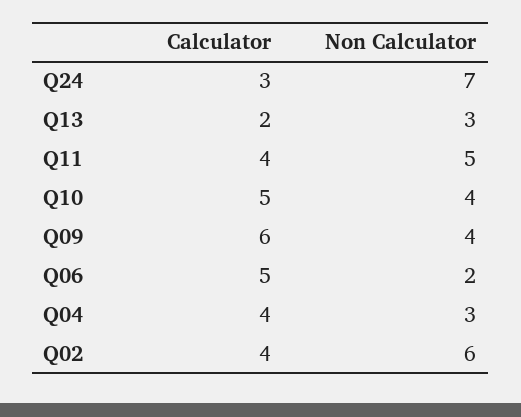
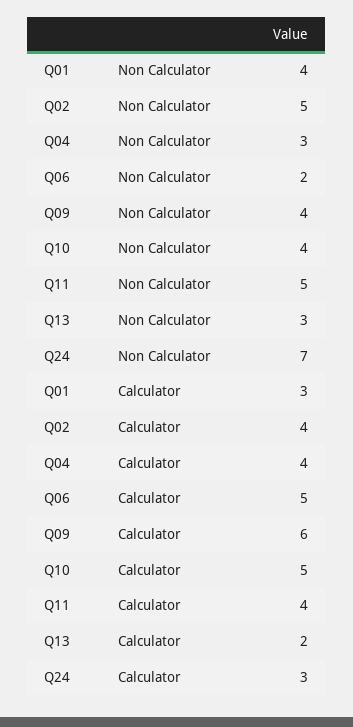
Non Calculator, Q02: 6 -> 5
Non Calculator, Q01: none -> 4
Calculator, Q01: none -> 3

